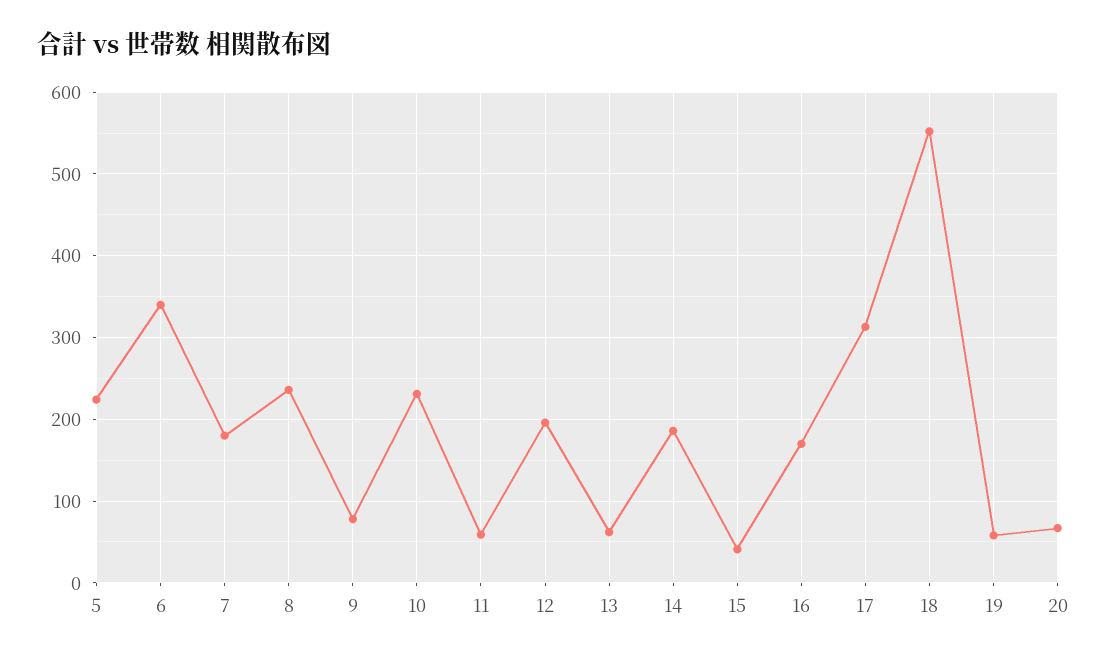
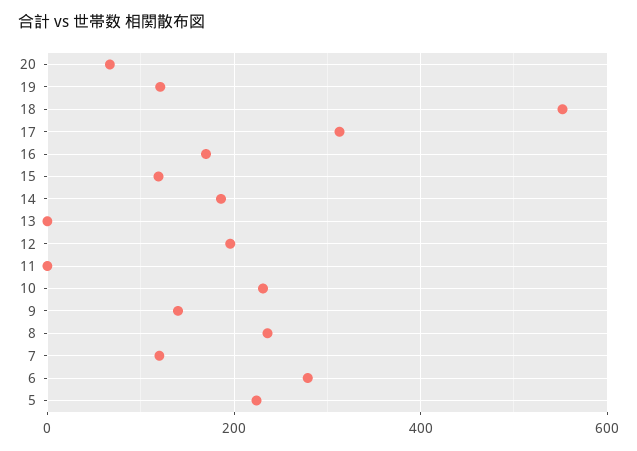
6: 340 -> 280
7: 180 -> 120
9: 80 -> 140
11: 60 -> 0
13: 60 -> 0
15: 40 -> 120
19: 60 -> 120

